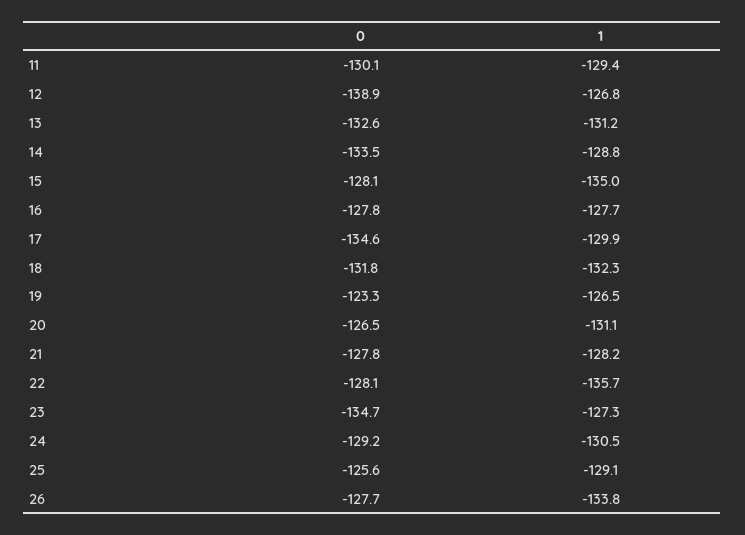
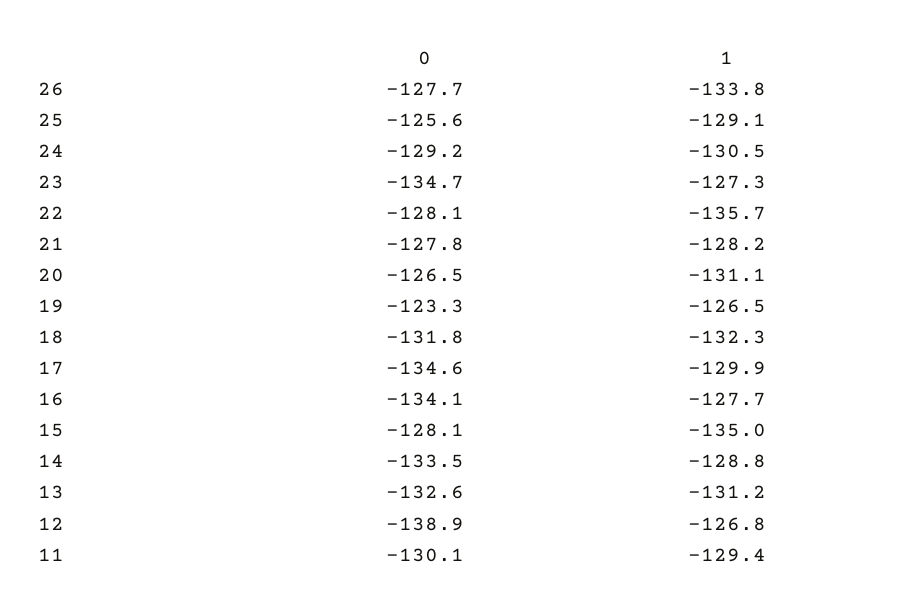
0, 16: -127.8 -> -134.1

